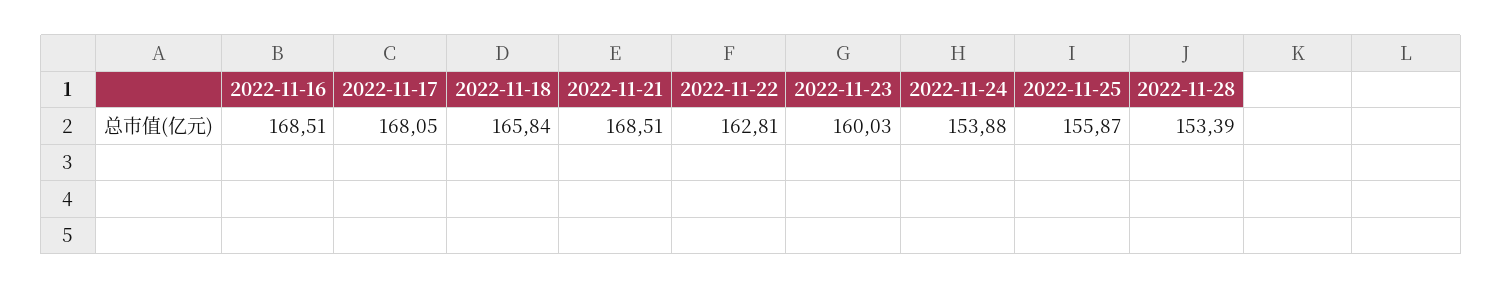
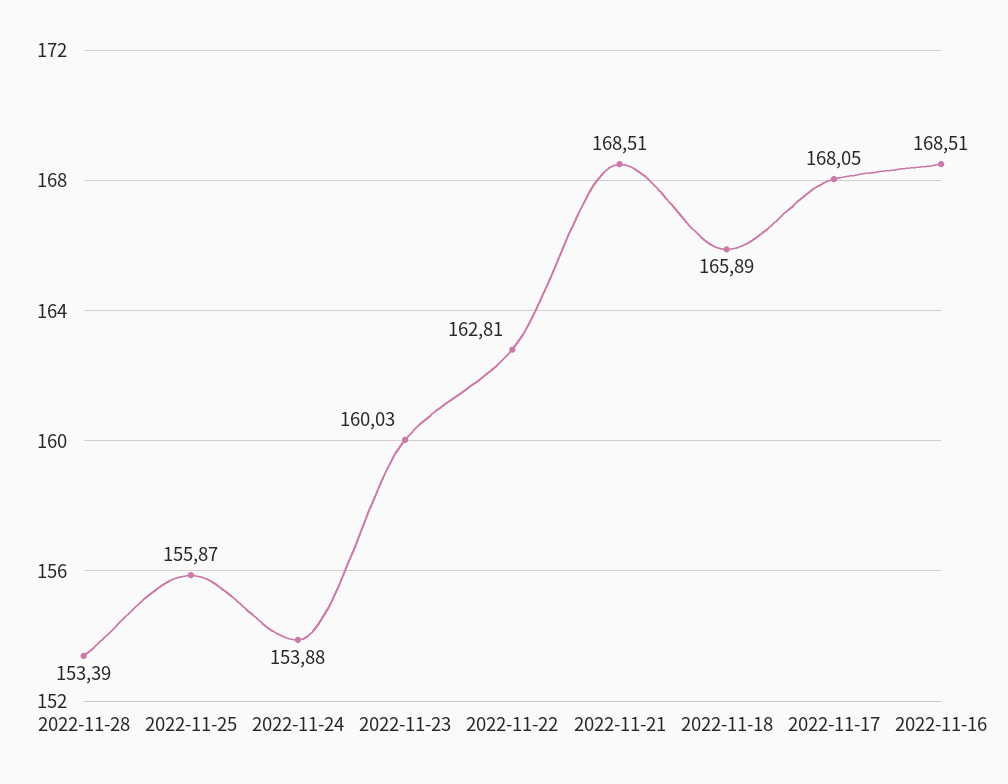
2022-11-18: 165.84 -> 165.89

